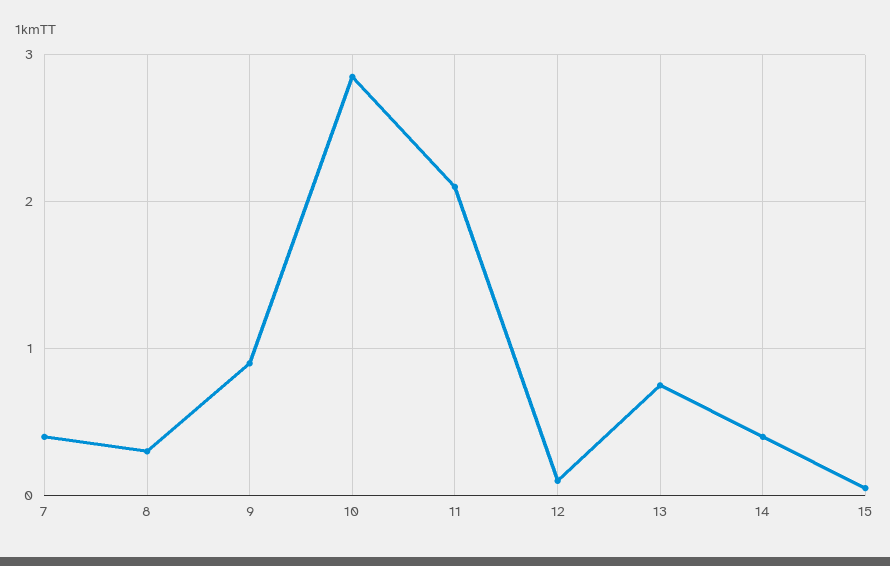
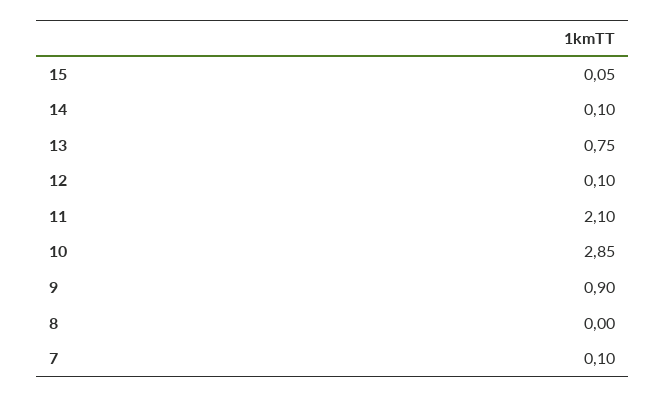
7: 0.4 -> 0.1
8: 0.3 -> 0
14: 0.4 -> 0.1

